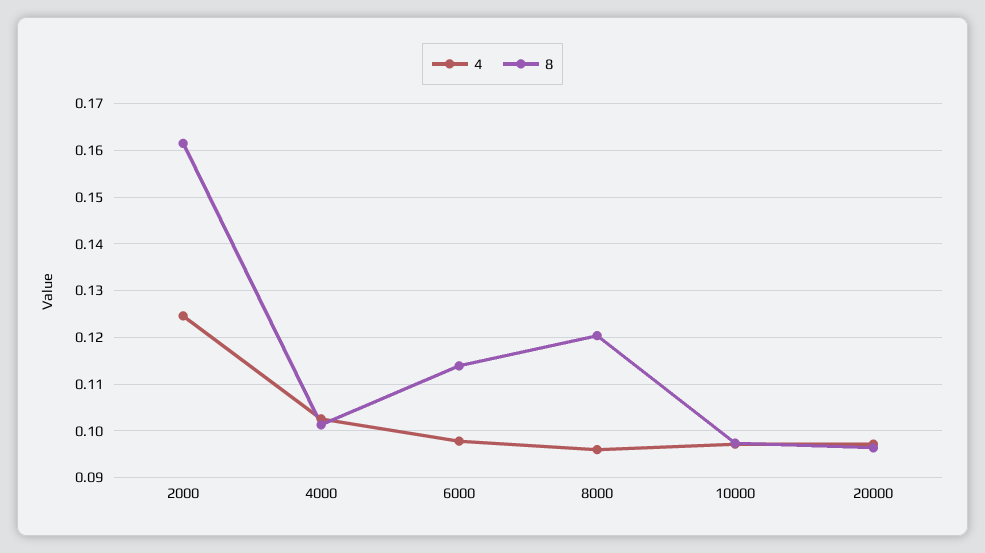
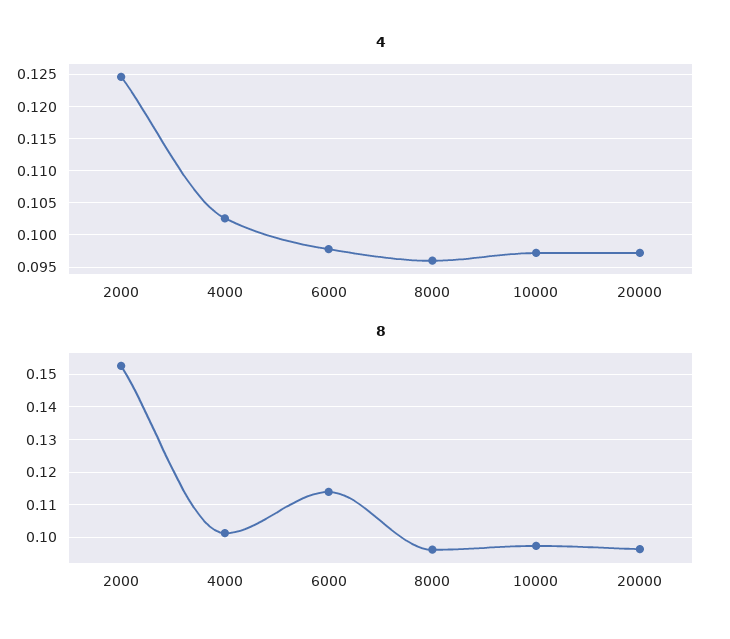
8, 2000: 0.162 -> 0.152
8, 8000: 0.12 -> 0.096

